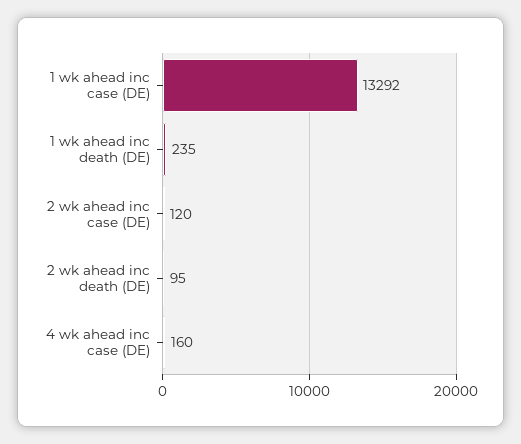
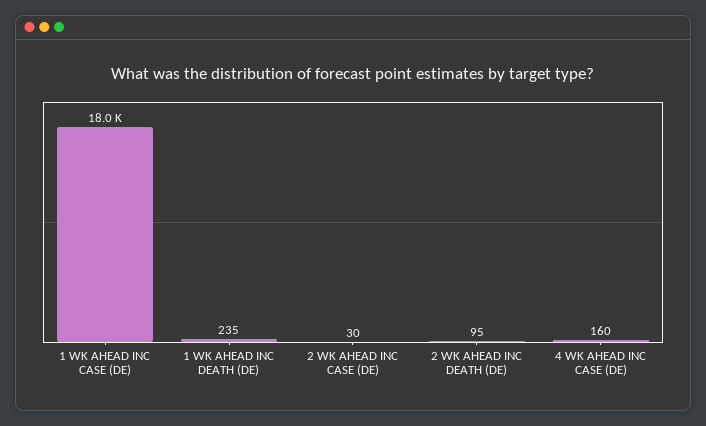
1 wk ahead inc case (DE): 13292 -> 18000
2 wk ahead inc case (DE): 120 -> 30

